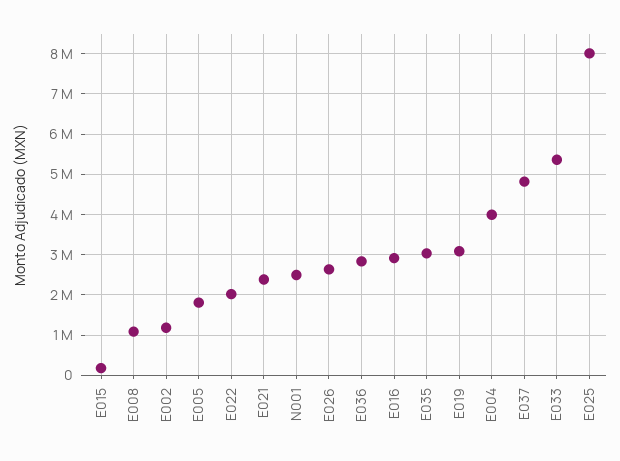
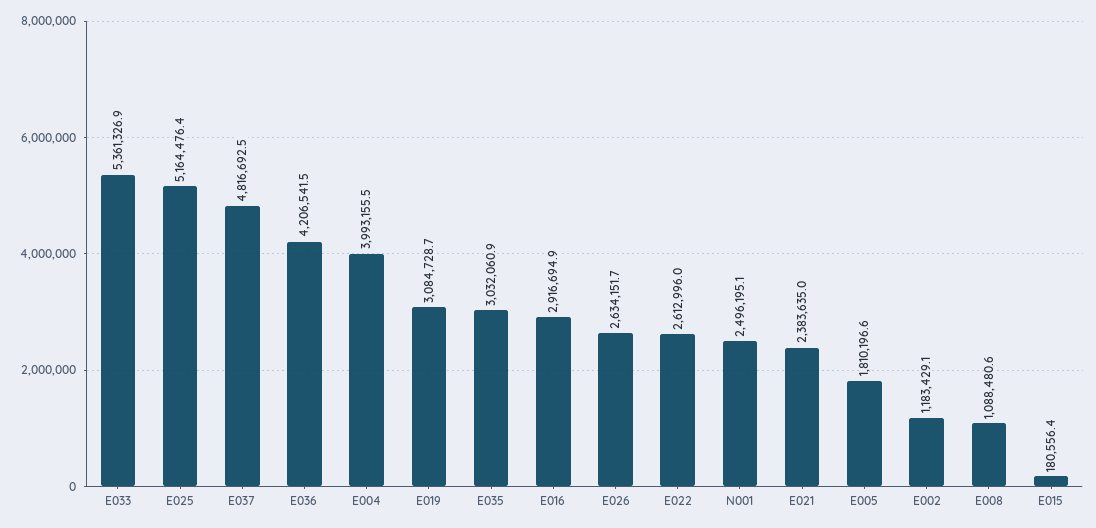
E022: 2000000 -> 2612996
E036: 2800000 -> 4206541.5
E025: 8000000 -> 5164476.4

